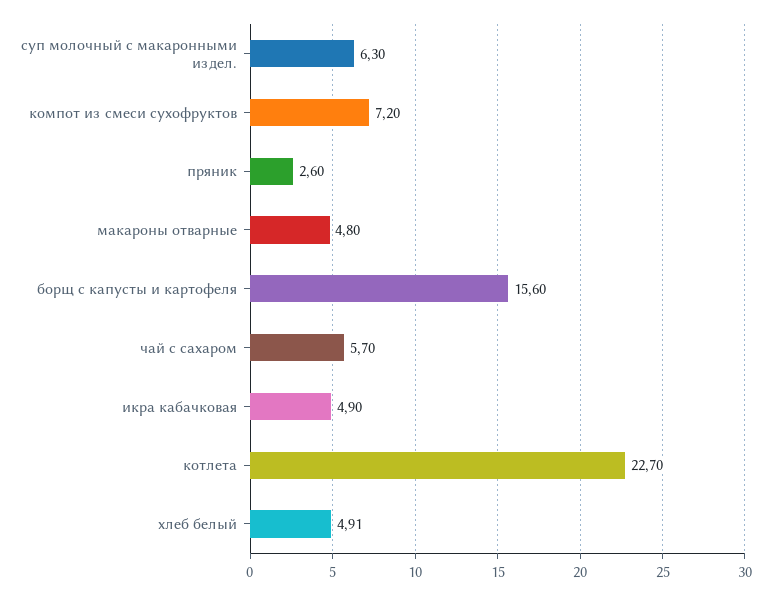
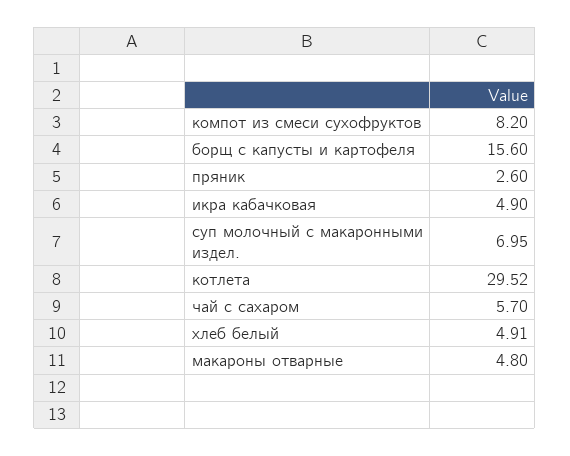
суп молочный с макаронными издел.: 6.3 -> 6.95
компот из смеси сухофруктов: 7.2 -> 8.2
котлета: 22.7 -> 29.52

